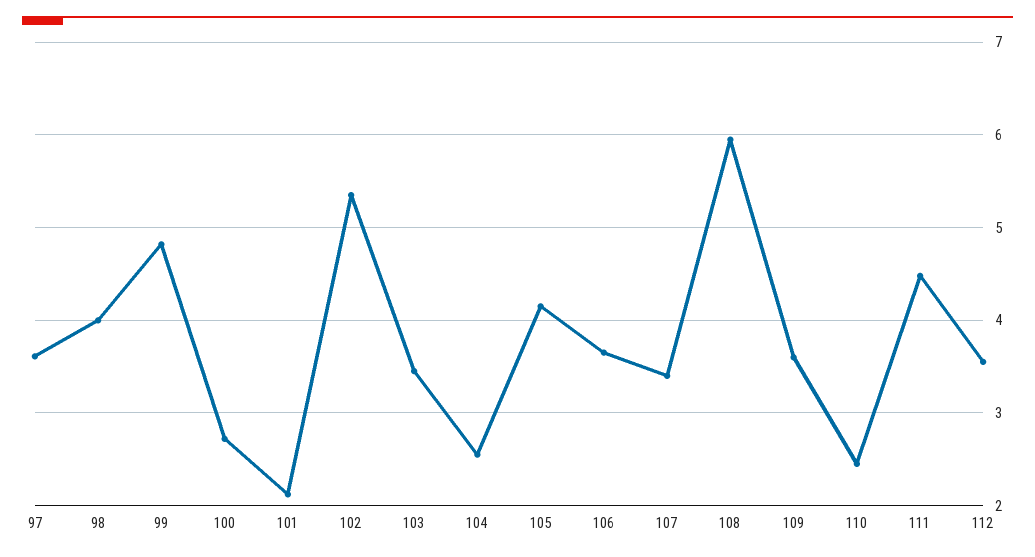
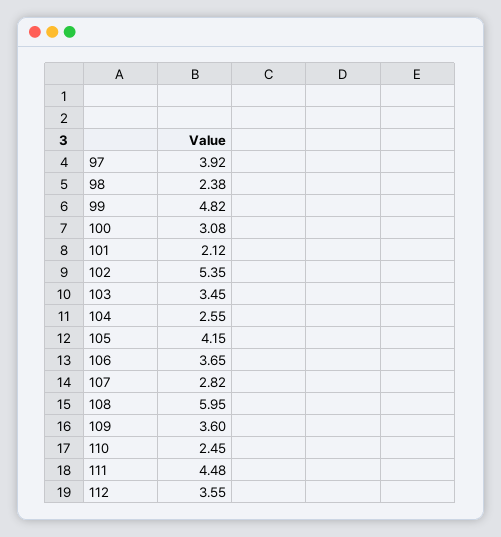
97: 3.6 -> 3.92
98: 4 -> 2.38
100: 2.7 -> 3.08
107: 3.4 -> 2.82

